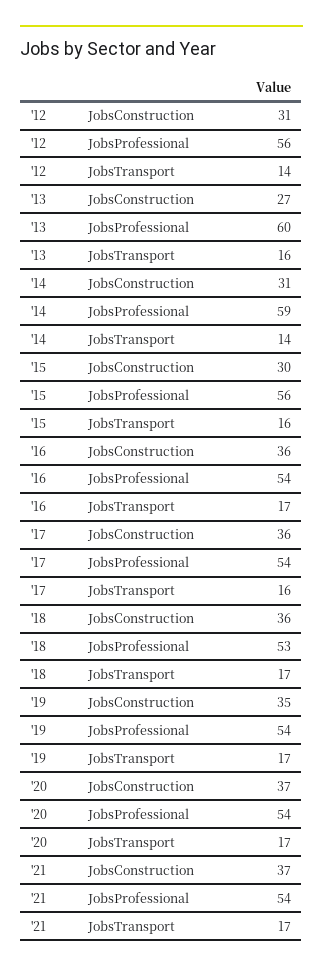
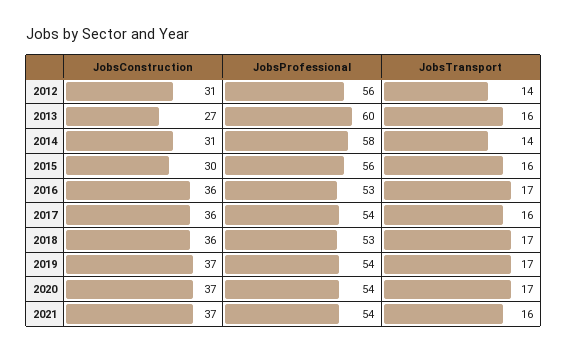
'14, JobsProfessional: 59 -> 58
'16, JobsProfessional: 54 -> 53
'19, JobsConstruction: 35 -> 37
'21, JobsTransport: 17 -> 16

